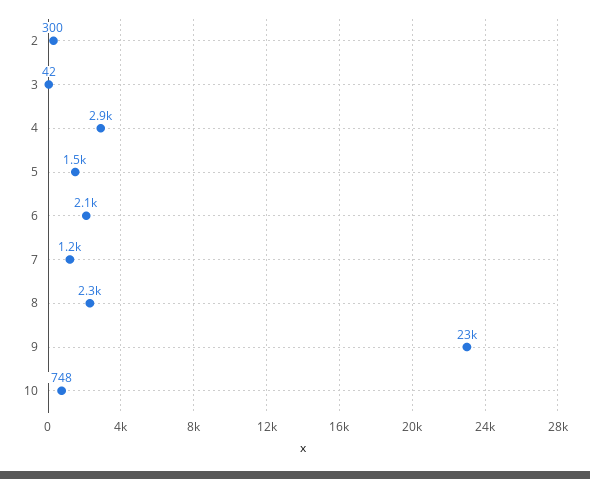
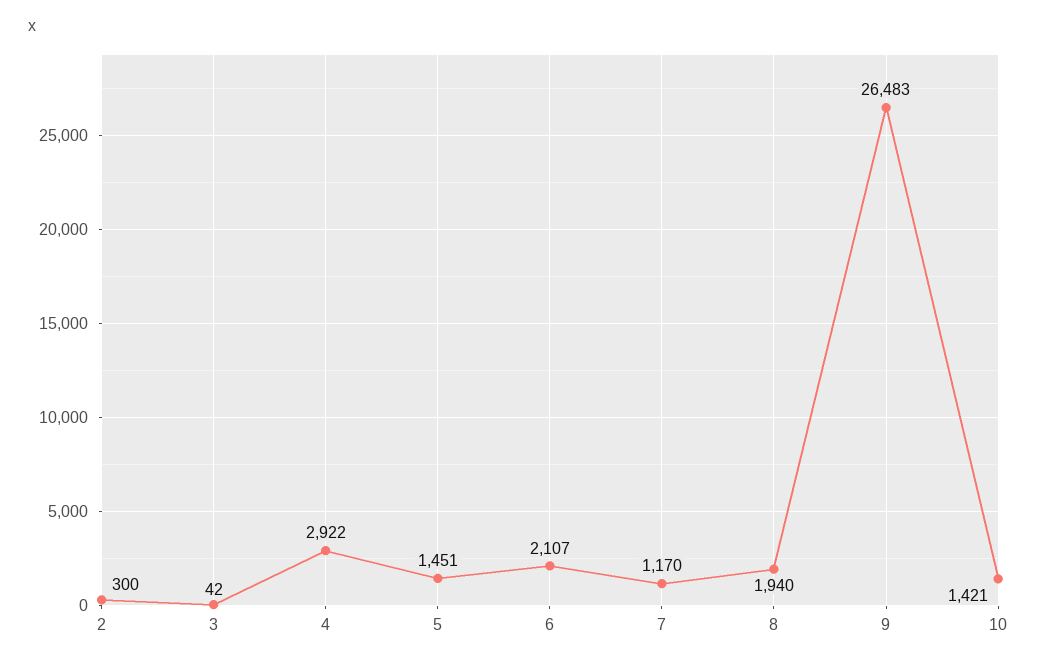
8: 2300 -> 1940
9: 23000 -> 26483
10: 748 -> 1421

